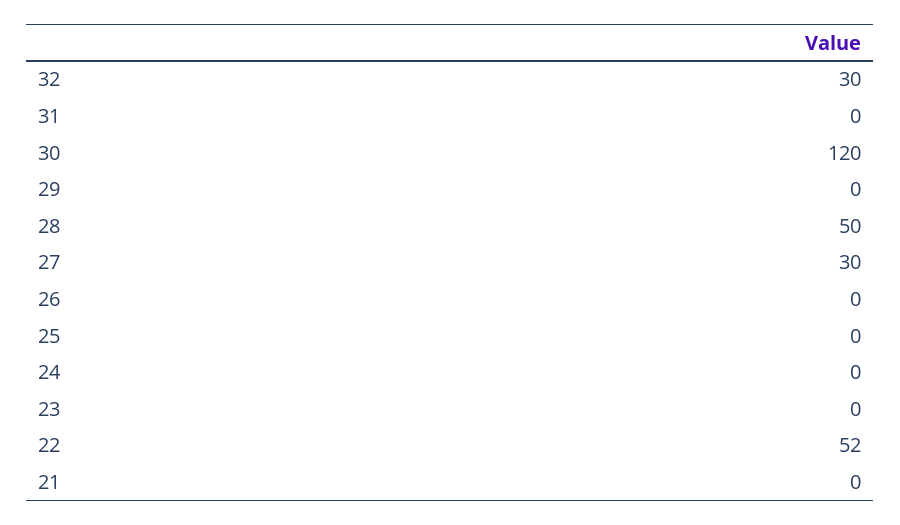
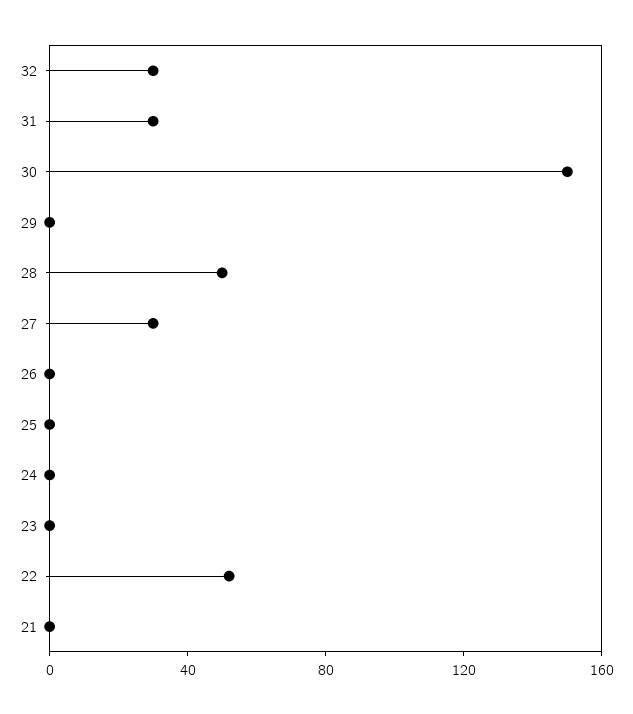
31: 0 -> 30
30: 120 -> 150

